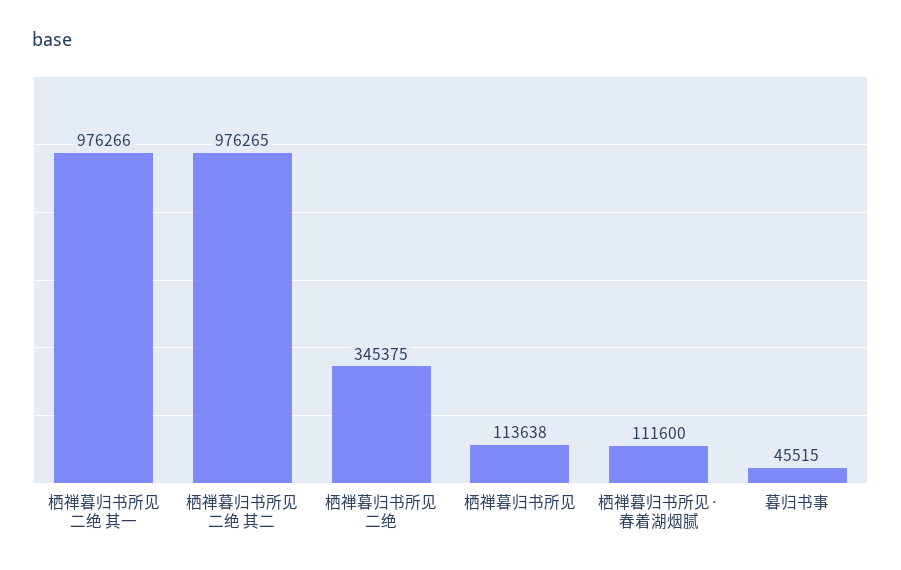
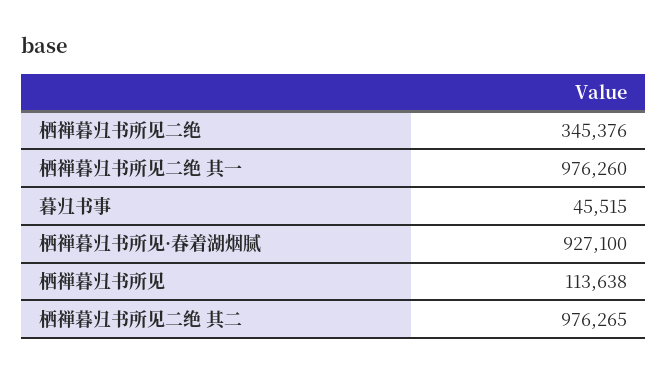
栖禅暮归书所见二绝 其一: 976266 -> 976260
栖禅暮归书所见二绝: 345375 -> 345376
栖禅暮归书所见·春着湖烟腻: 111600 -> 927100

